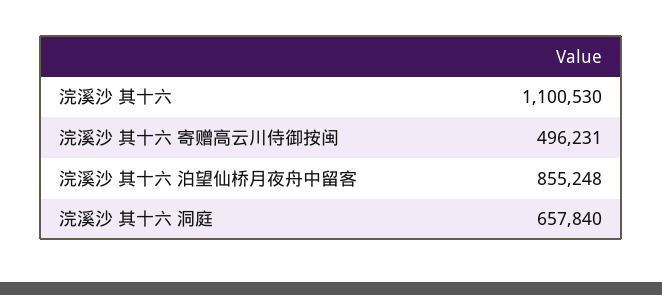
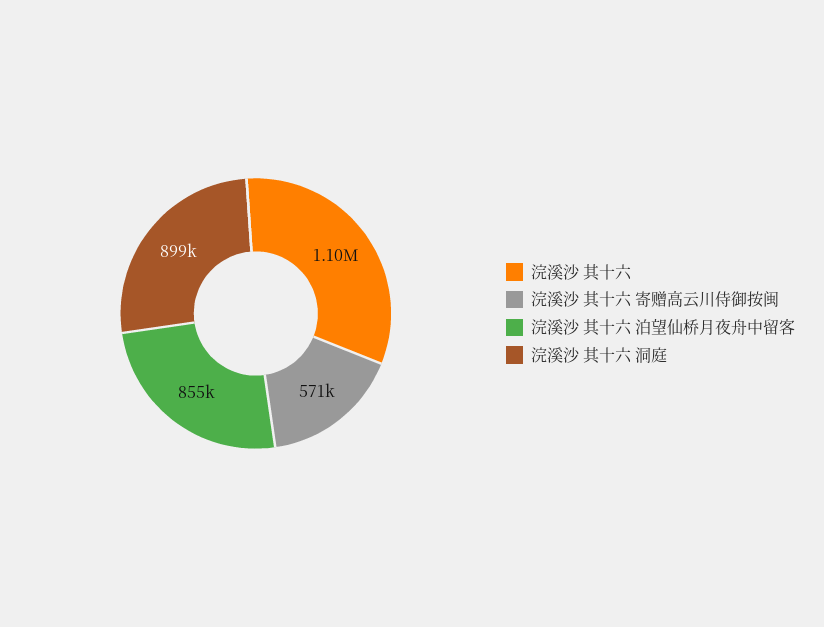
浣溪沙 其十六 寄赠高云川侍御按闽: 496231 -> 571000
浣溪沙 其十六 洞庭: 657840 -> 899000

